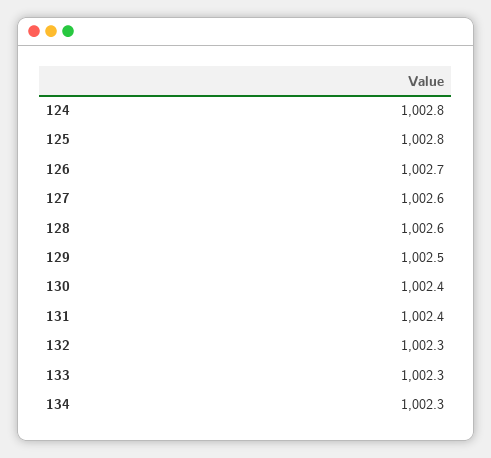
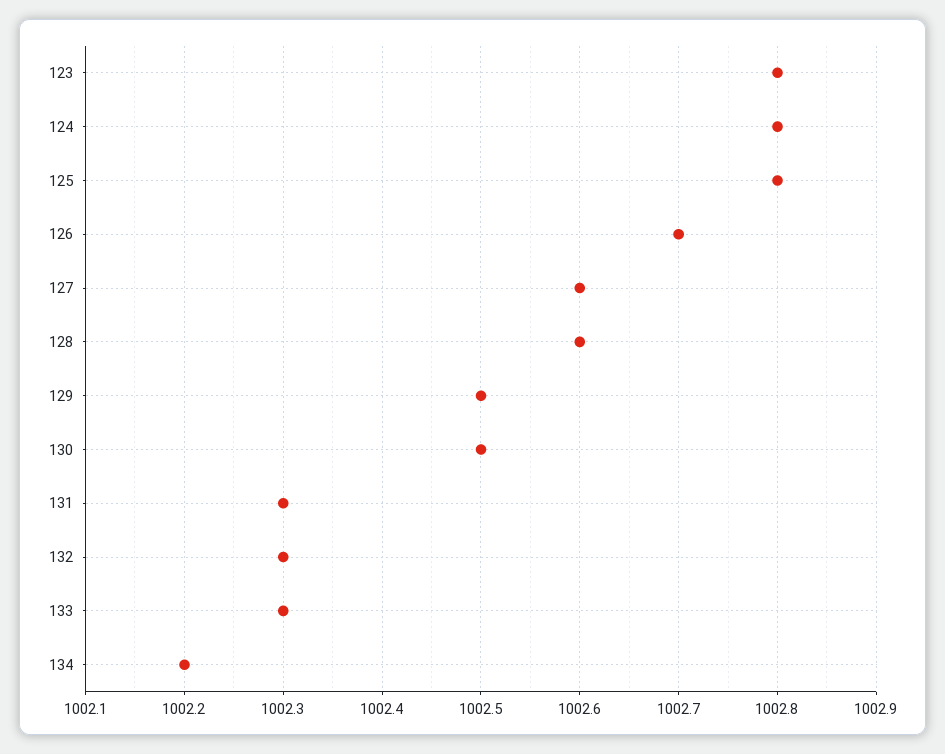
130: 1002.4 -> 1002.5
131: 1002.4 -> 1002.3
134: 1002.3 -> 1002.2
123: none -> 1002.8

